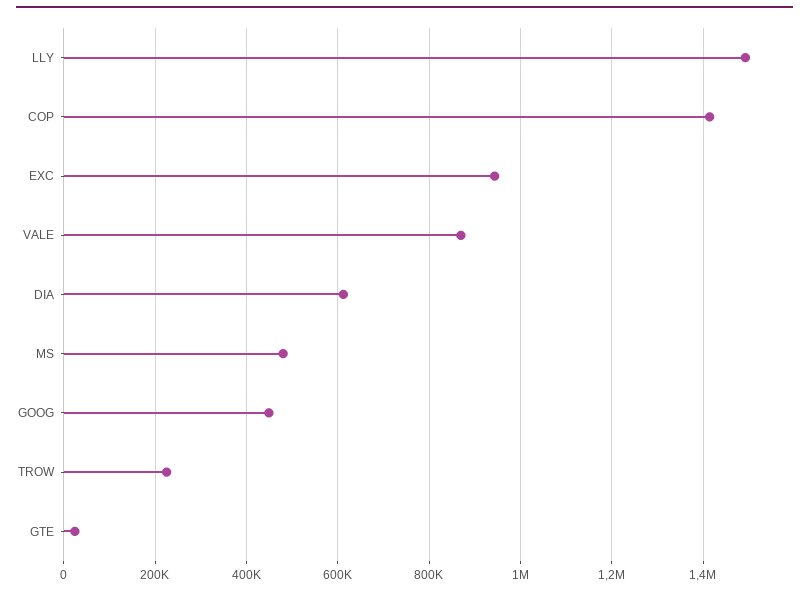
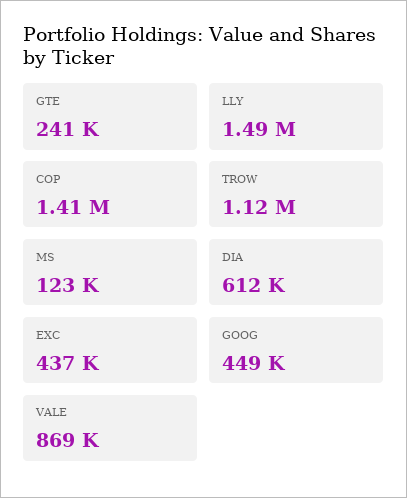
EXC: 940000 -> 437000
MS: 480000 -> 123000
TROW: 220000 -> 1120000
GTE: 20000 -> 241000

